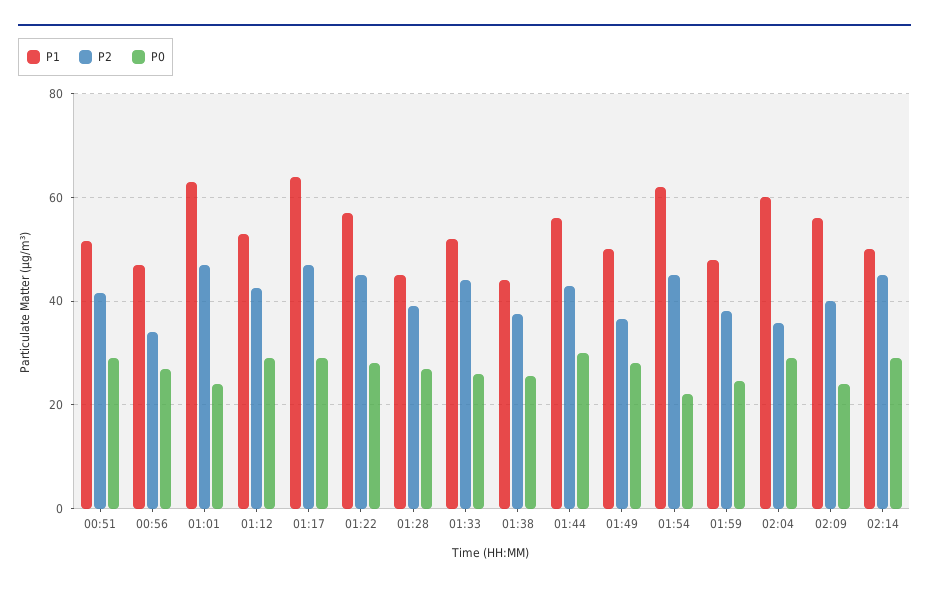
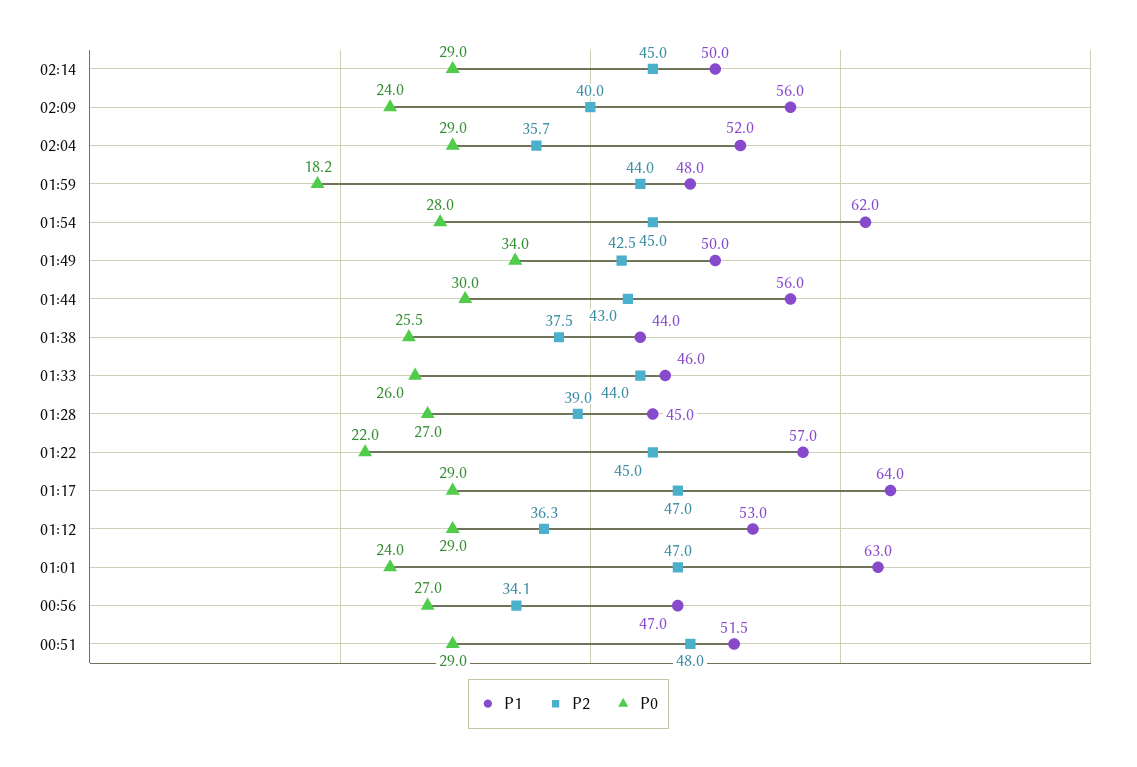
P2, 00:51: 42 -> 48
P2, 01:12: 42 -> 36.3
P0, 01:22: 28 -> 22
P1, 01:33: 52 -> 46
P2, 01:49: 36 -> 42.5
P0, 01:49: 28 -> 34
P0, 01:54: 22 -> 28
P2, 01:59: 38 -> 44
P0, 01:59: 24 -> 18.2
P1, 02:04: 60 -> 52

